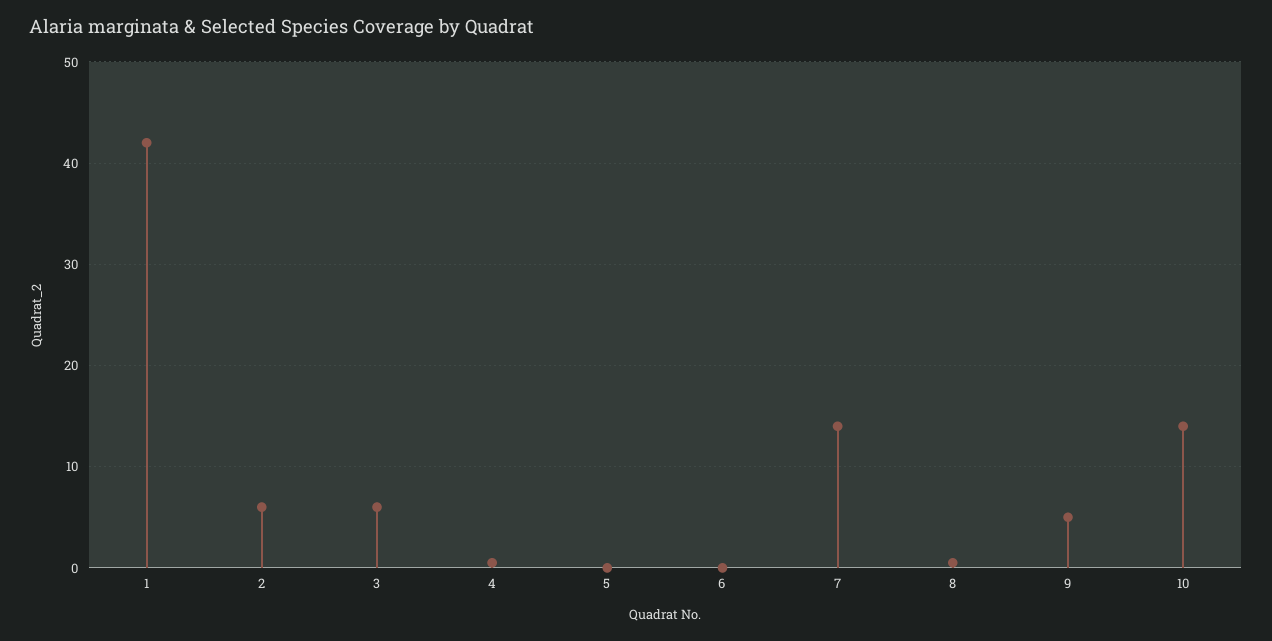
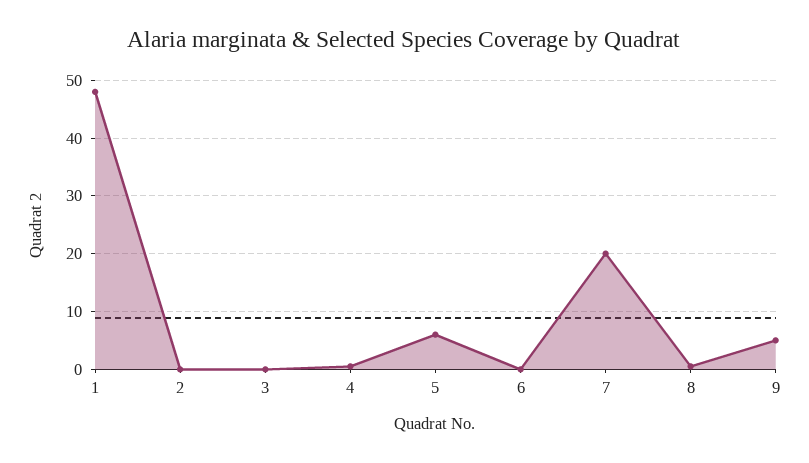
1: 42 -> 48
2: 6 -> 0
3: 6 -> 0
5: 0 -> 6
7: 14 -> 20
10: 14 -> none

